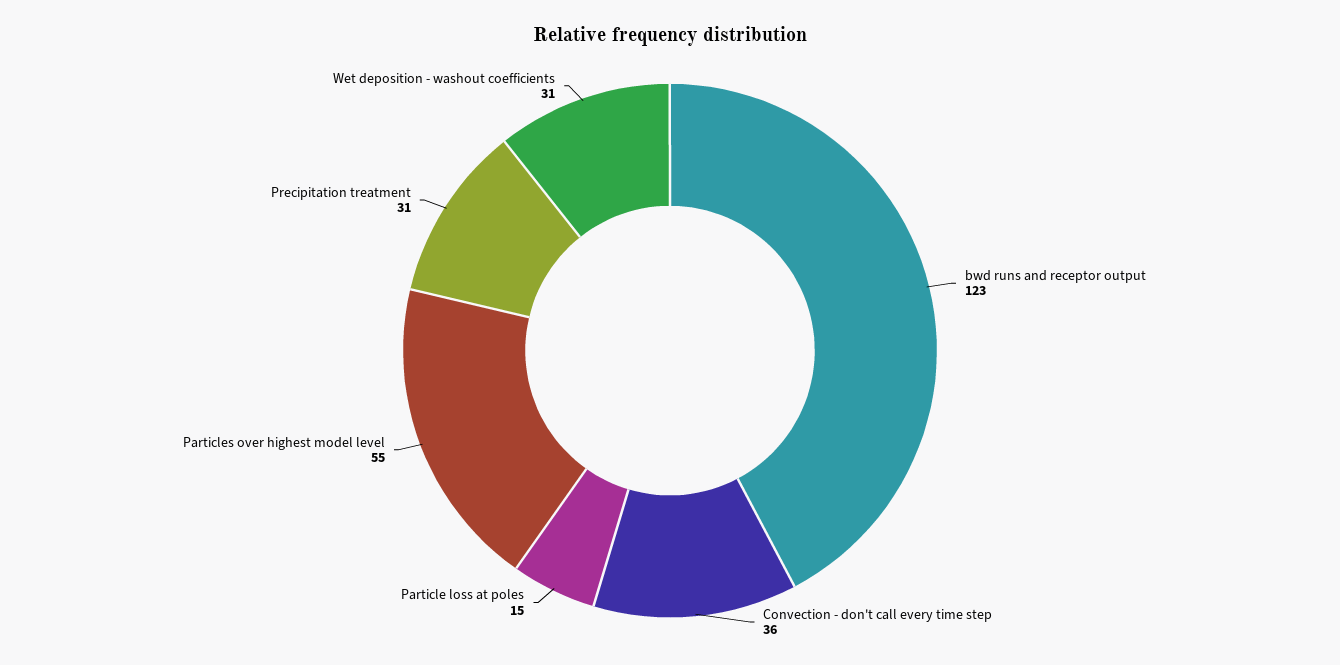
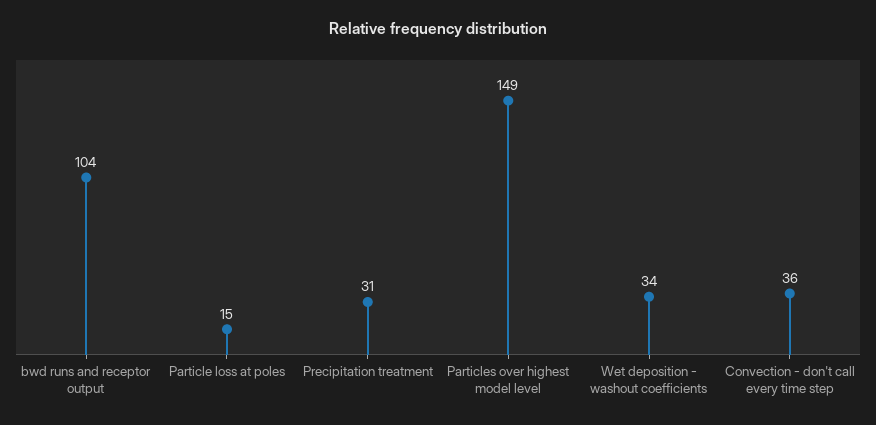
bwd runs and receptor output: 123 -> 104
Particles over highest model level: 55 -> 149
Wet deposition - washout coefficients: 31 -> 34

